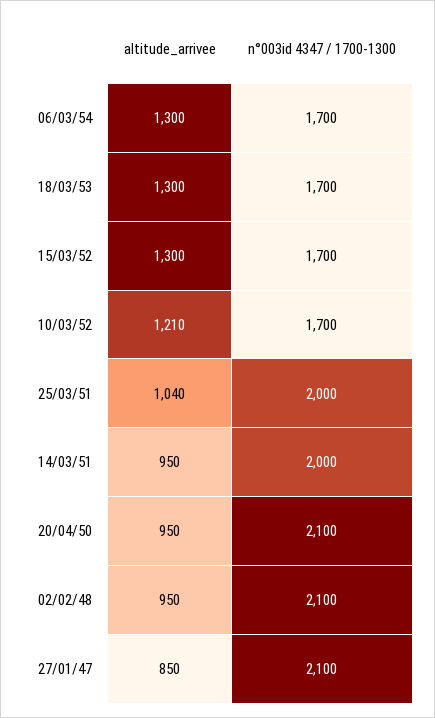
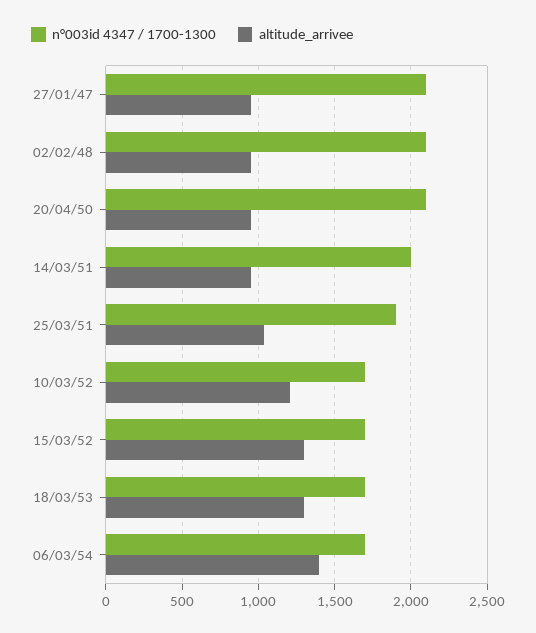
altitude_arrivee, 06/03/54: 1300 -> 1400
n°003id 4347 / 1700-1300, 25/03/51: 2000 -> 1900
altitude_arrivee, 27/01/47: 850 -> 950

